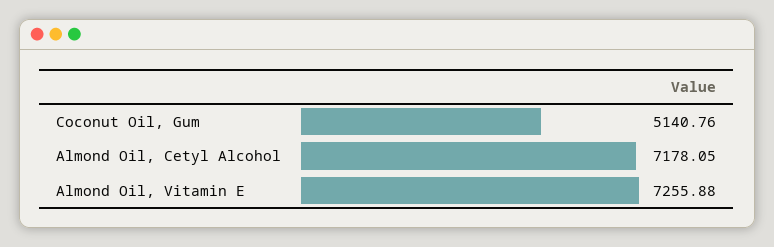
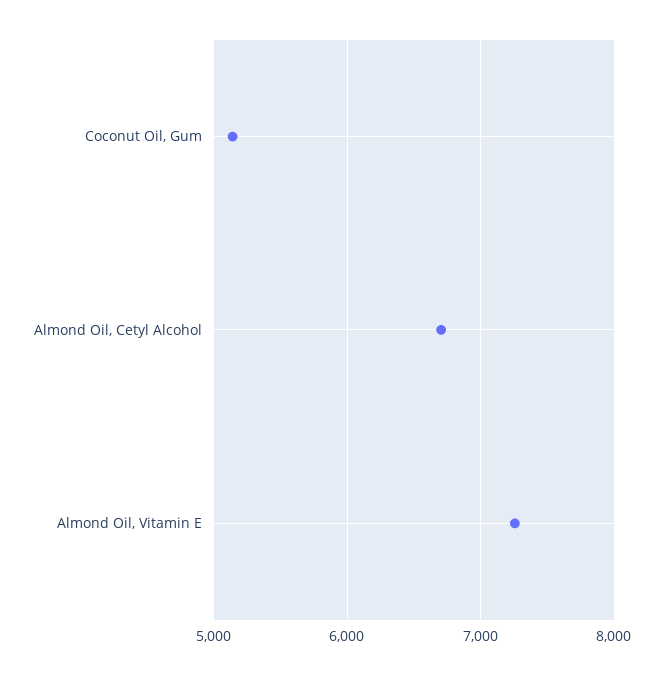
Almond Oil, Cetyl Alcohol: 7178.05 -> 6700

